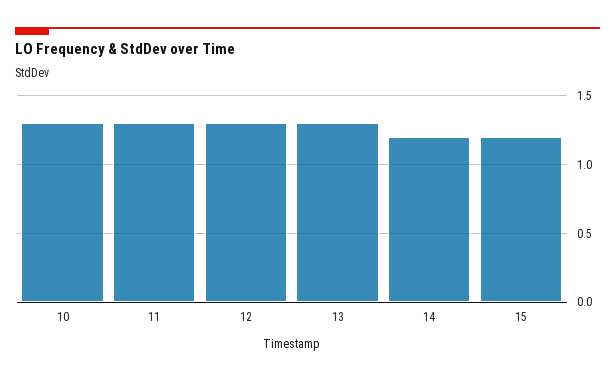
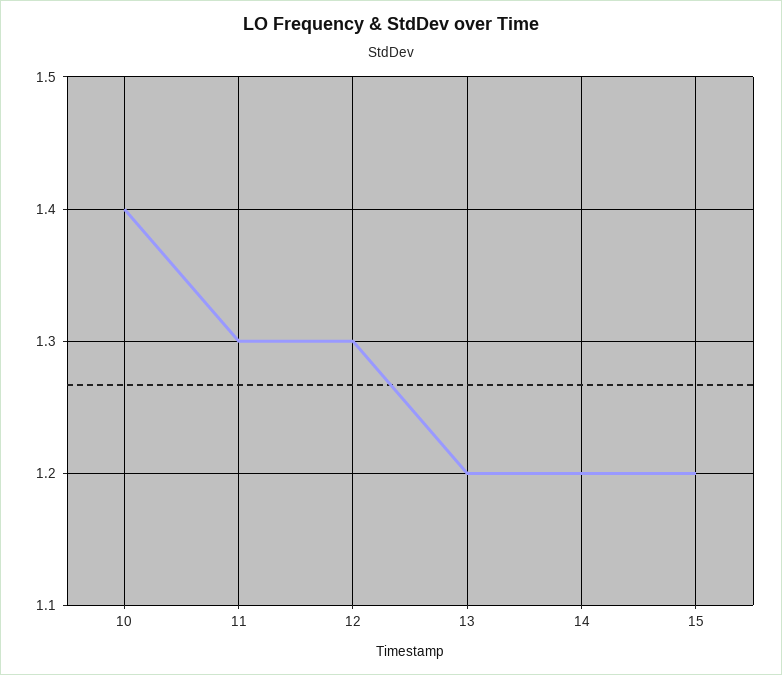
10: 1.3 -> 1.4
13: 1.3 -> 1.2

